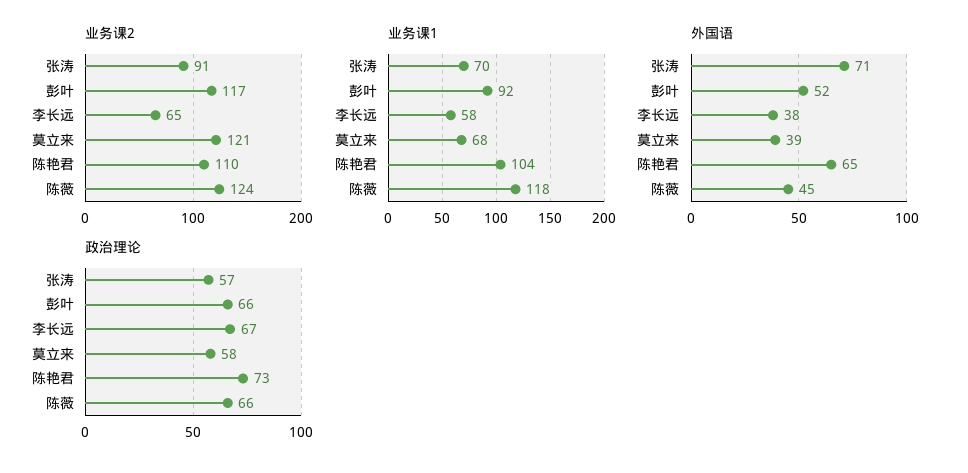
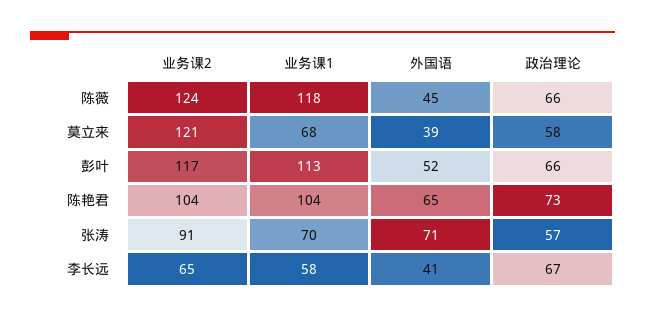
业务课2, 陈艳君: 110 -> 104
业务课1, 彭叶: 92 -> 113
外国语, 李长远: 38 -> 41

